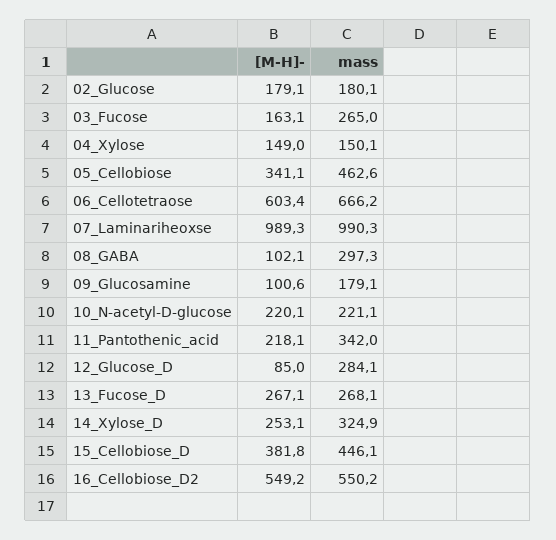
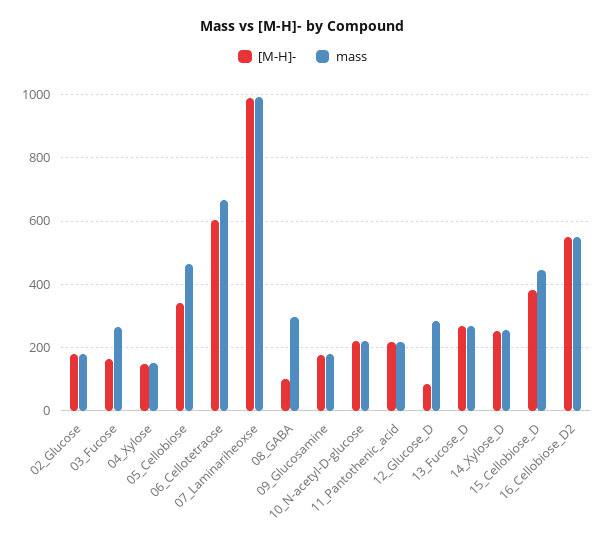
[M-H]-, 09_Glucosamine: 100.6 -> 180
mass, 11_Pantothenic_acid: 342 -> 220
mass, 14_Xylose_D: 324.9 -> 260

